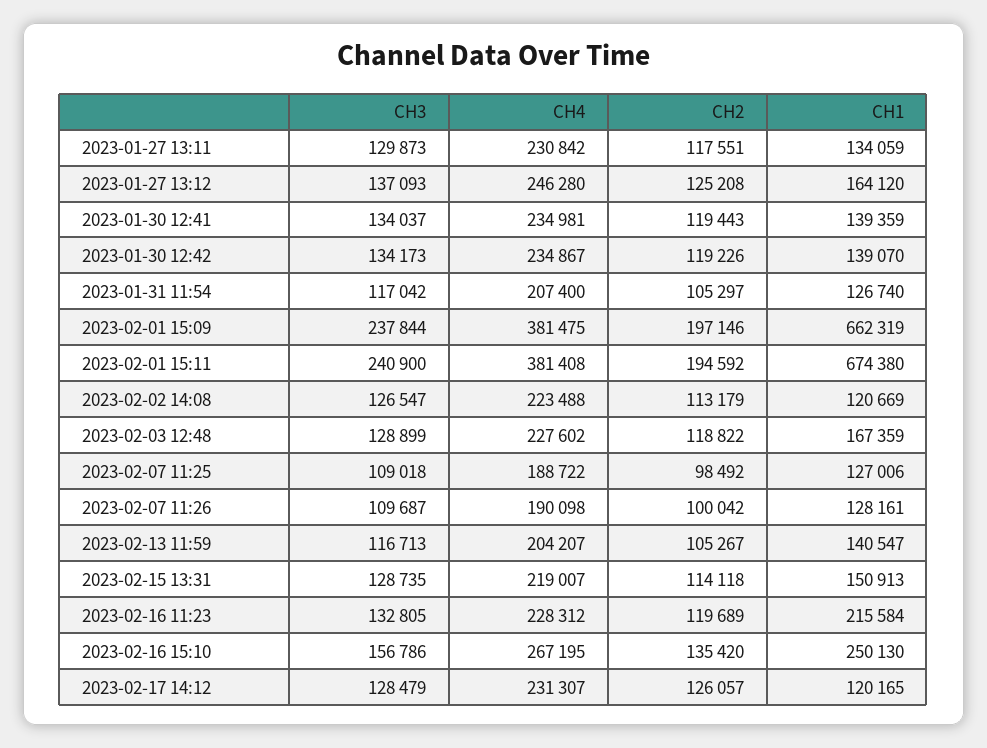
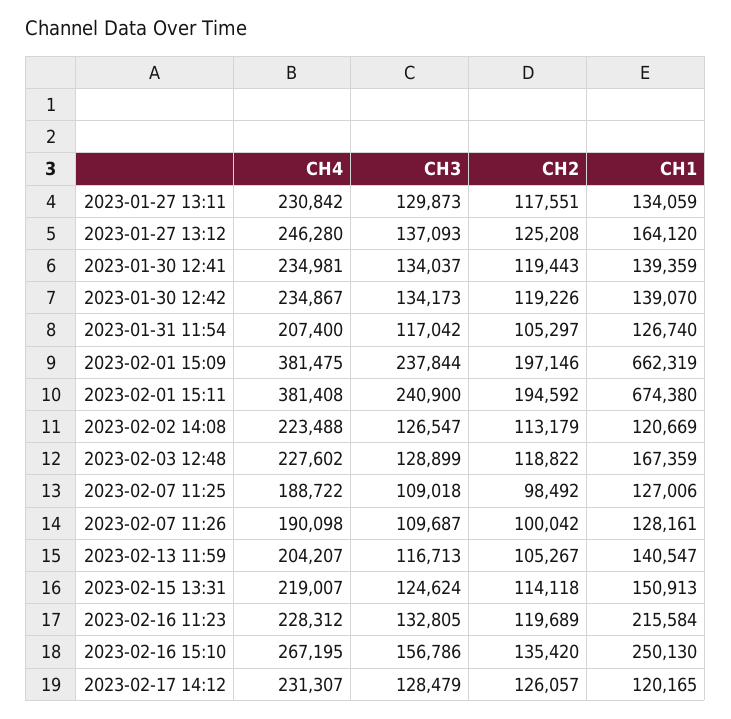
CH3, 2023-02-15 13:31: 128735 -> 124624

